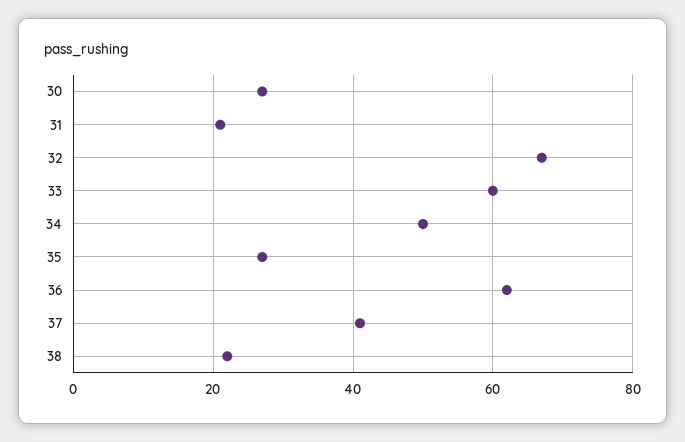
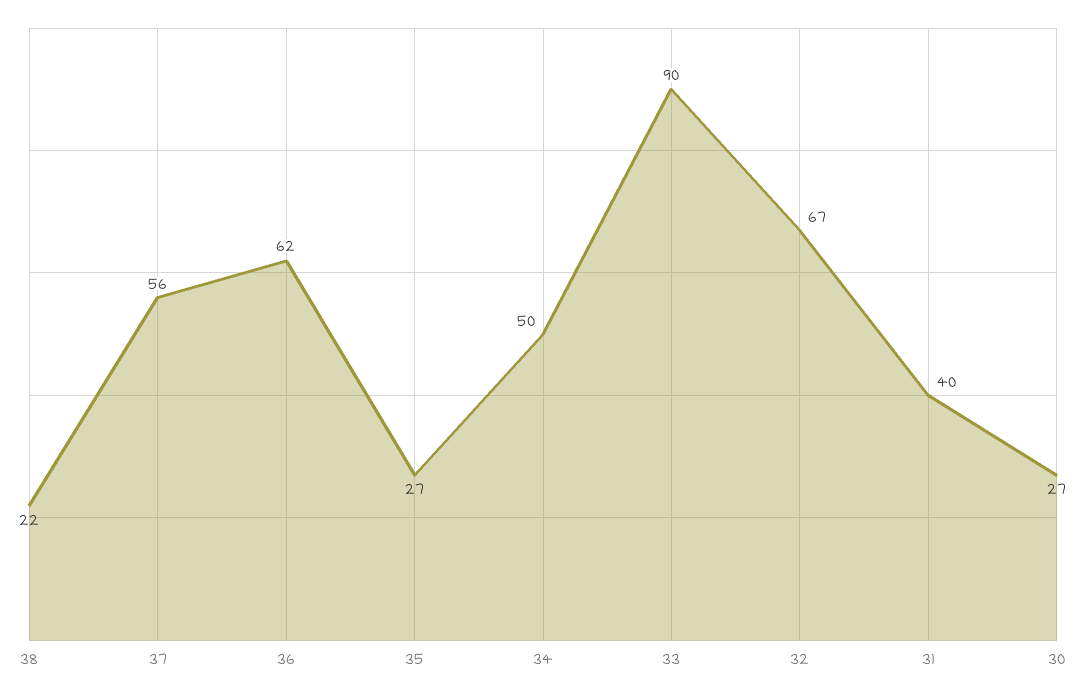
31: 20 -> 40
33: 60 -> 90
37: 40 -> 56

